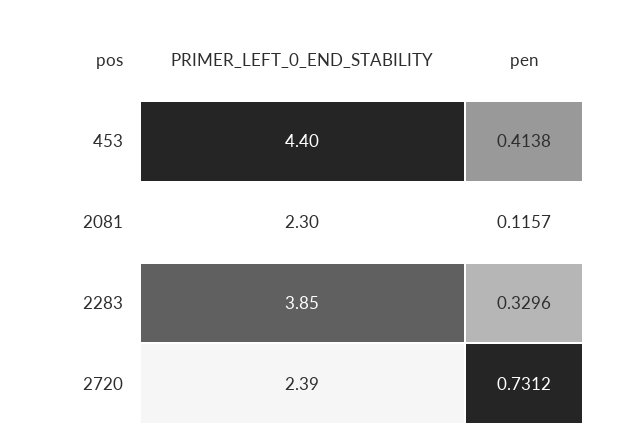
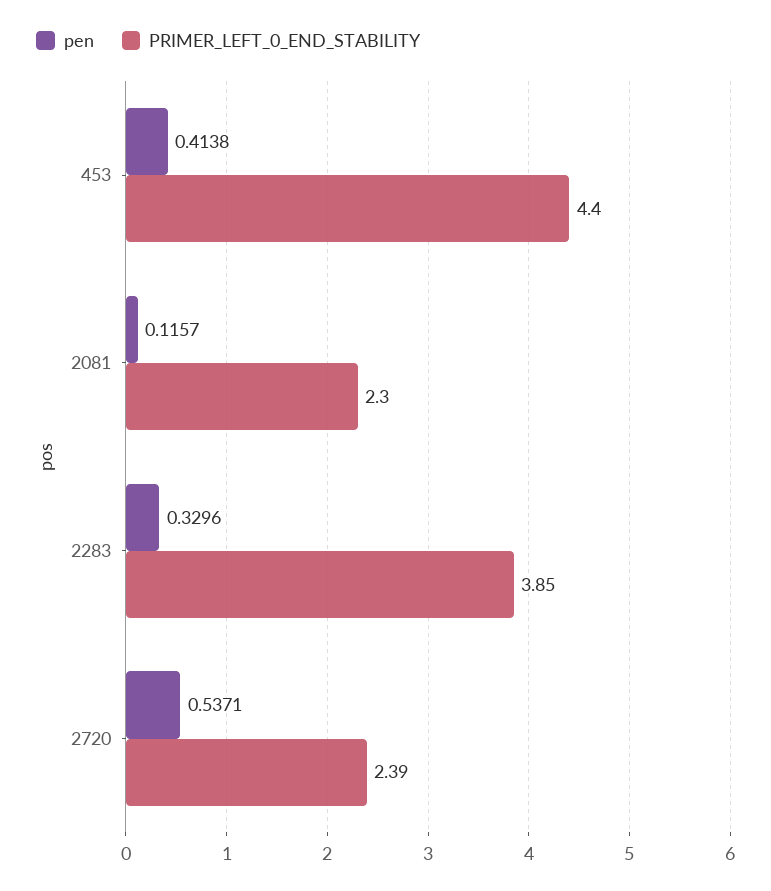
pen, 2720: 0.7312 -> 0.5371

